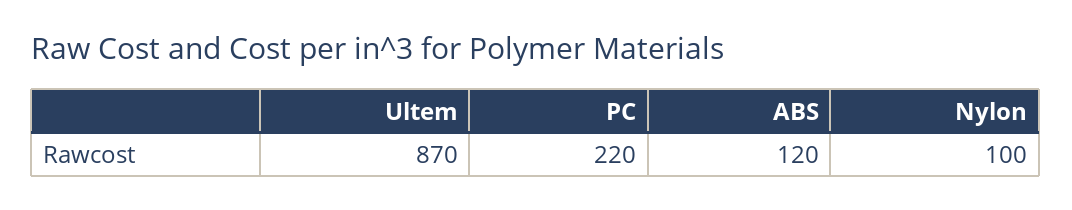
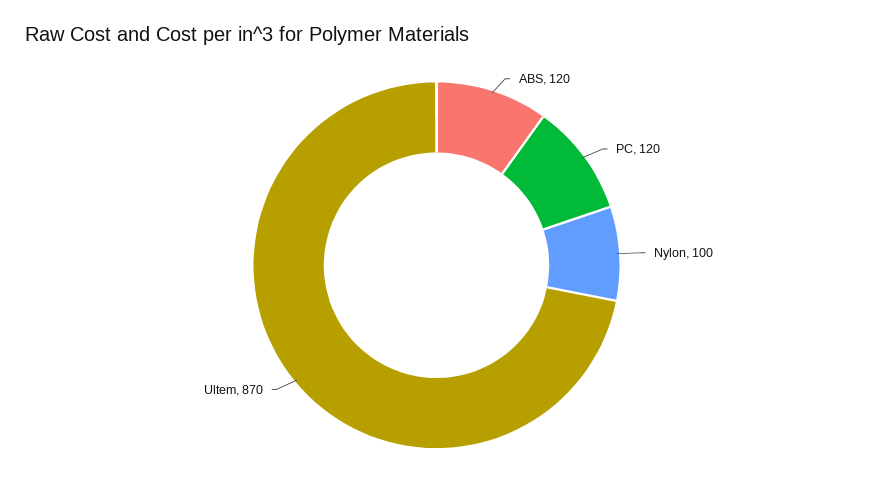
PC: 220 -> 120

